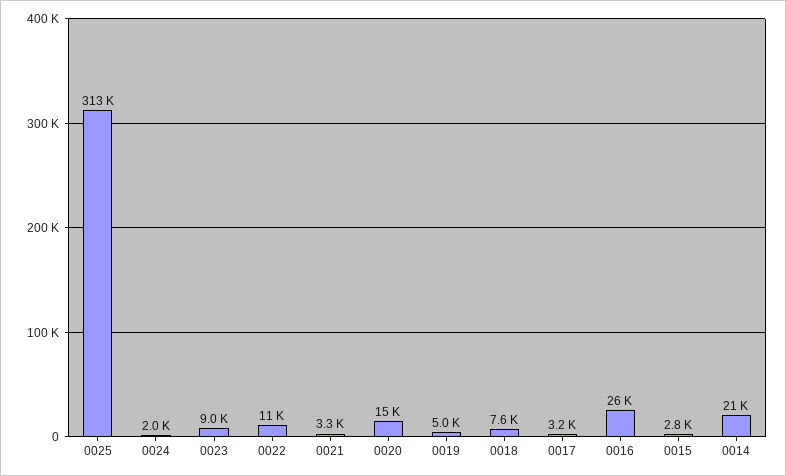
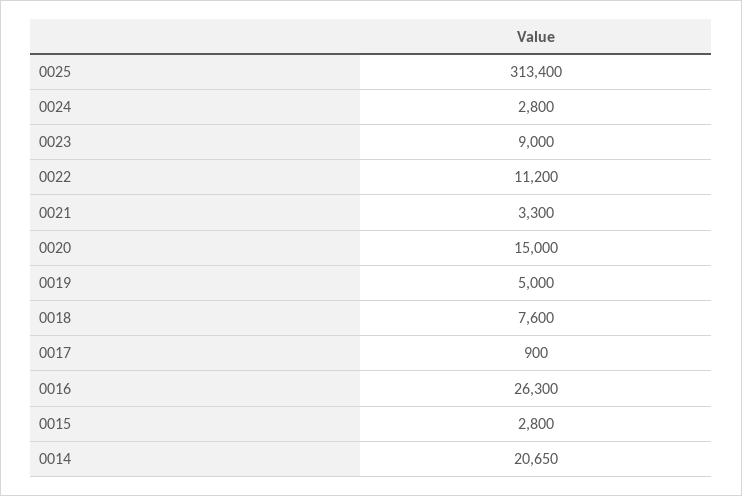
0024: 2000 -> 2800
0017: 3200 -> 900

